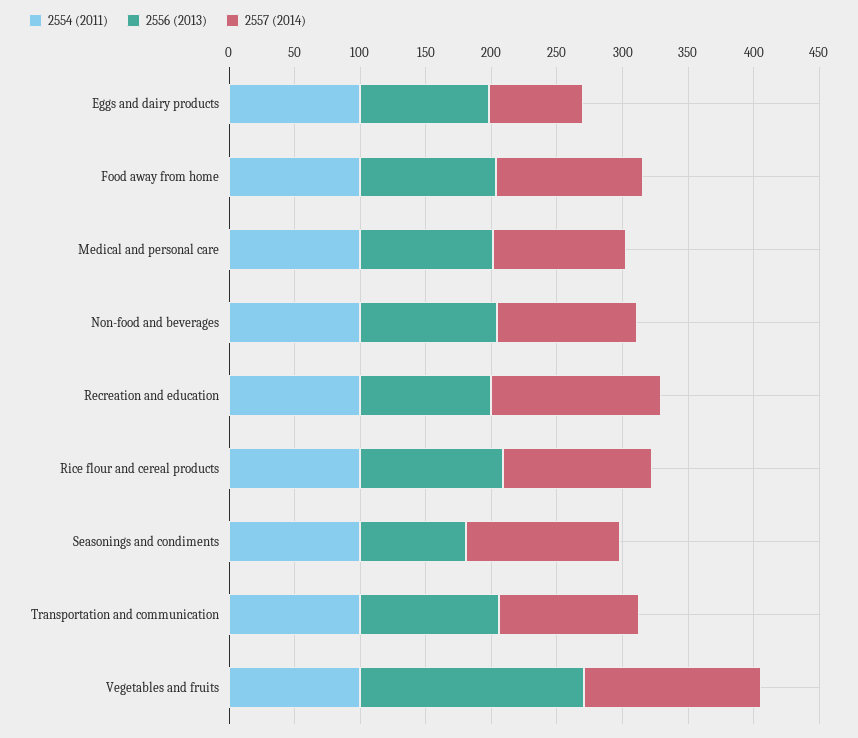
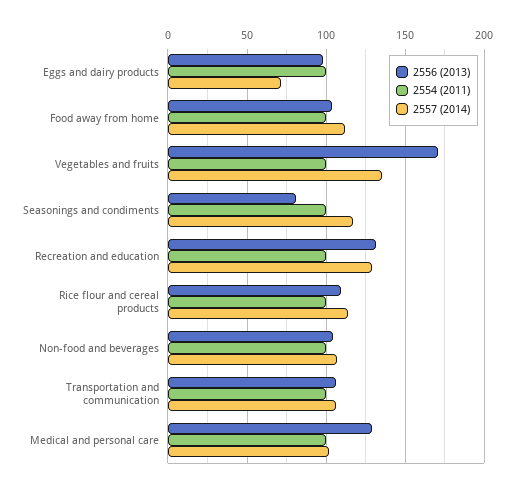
2556 (2013), Medical and personal care: 100 -> 130
2556 (2013), Recreation and education: 100 -> 130

